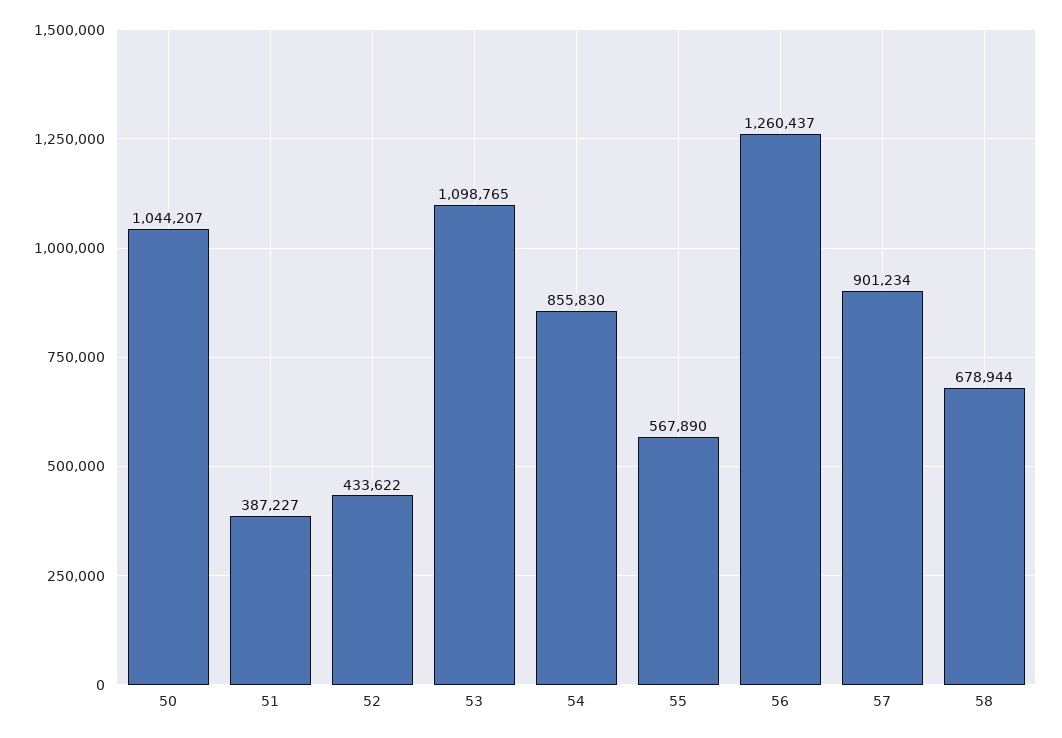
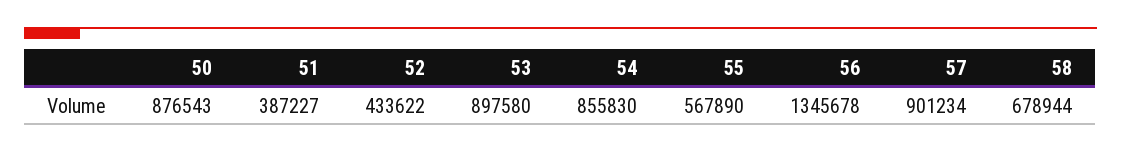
50: 1044207 -> 876543
53: 1098765 -> 897580
56: 1260437 -> 1345678

